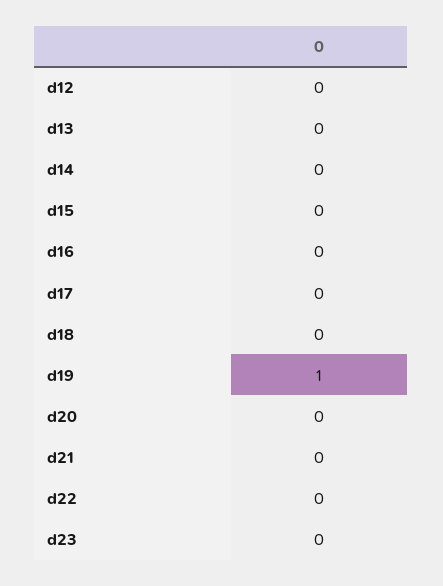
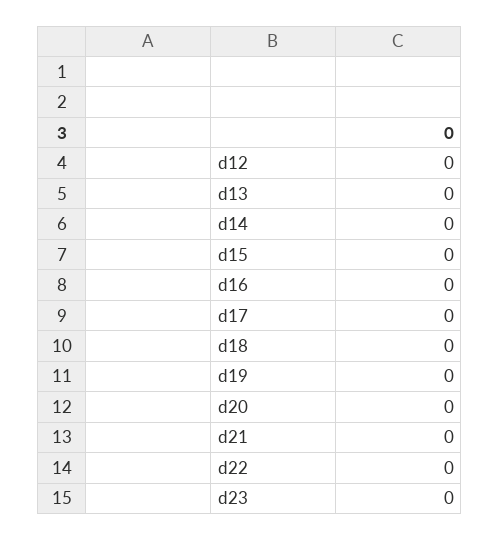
d19: 1 -> 0

